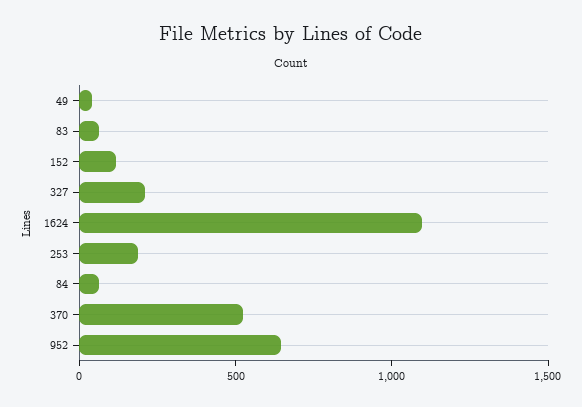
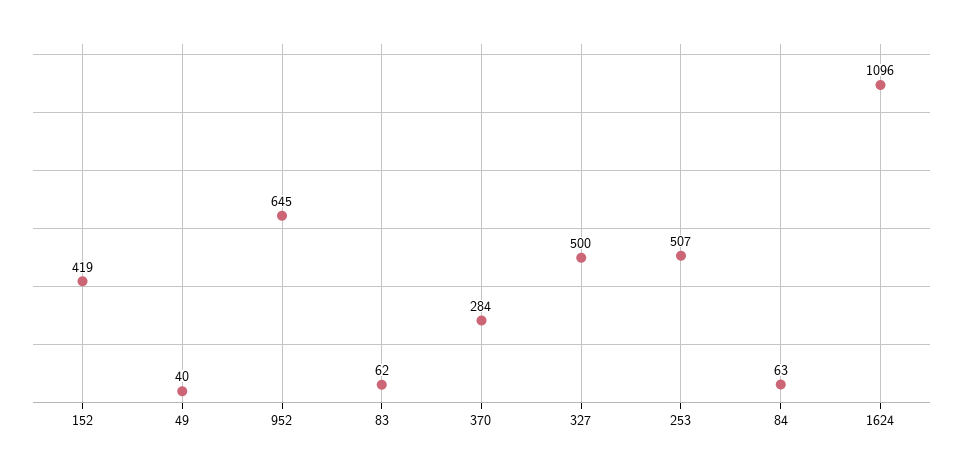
152: 100 -> 419
327: 200 -> 500
253: 200 -> 507
370: 500 -> 284

